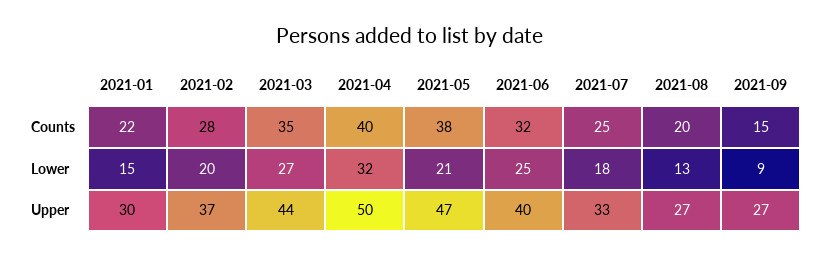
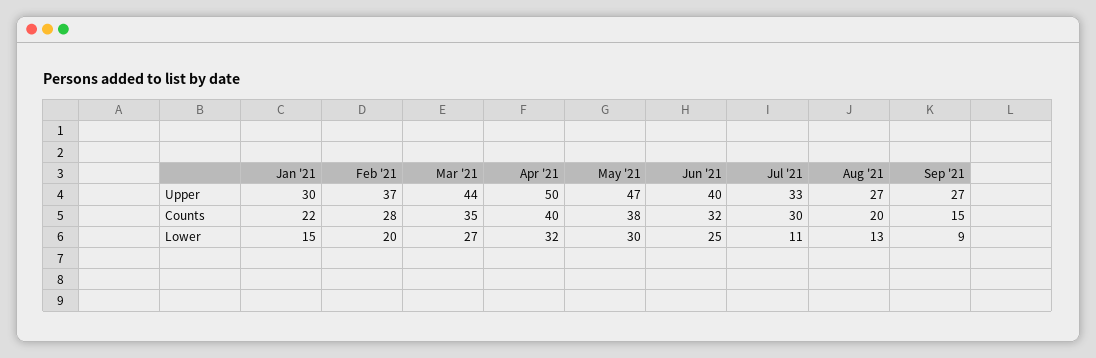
2021-07, Counts: 25 -> 30
2021-05, Lower: 21 -> 30
2021-07, Lower: 18 -> 11

